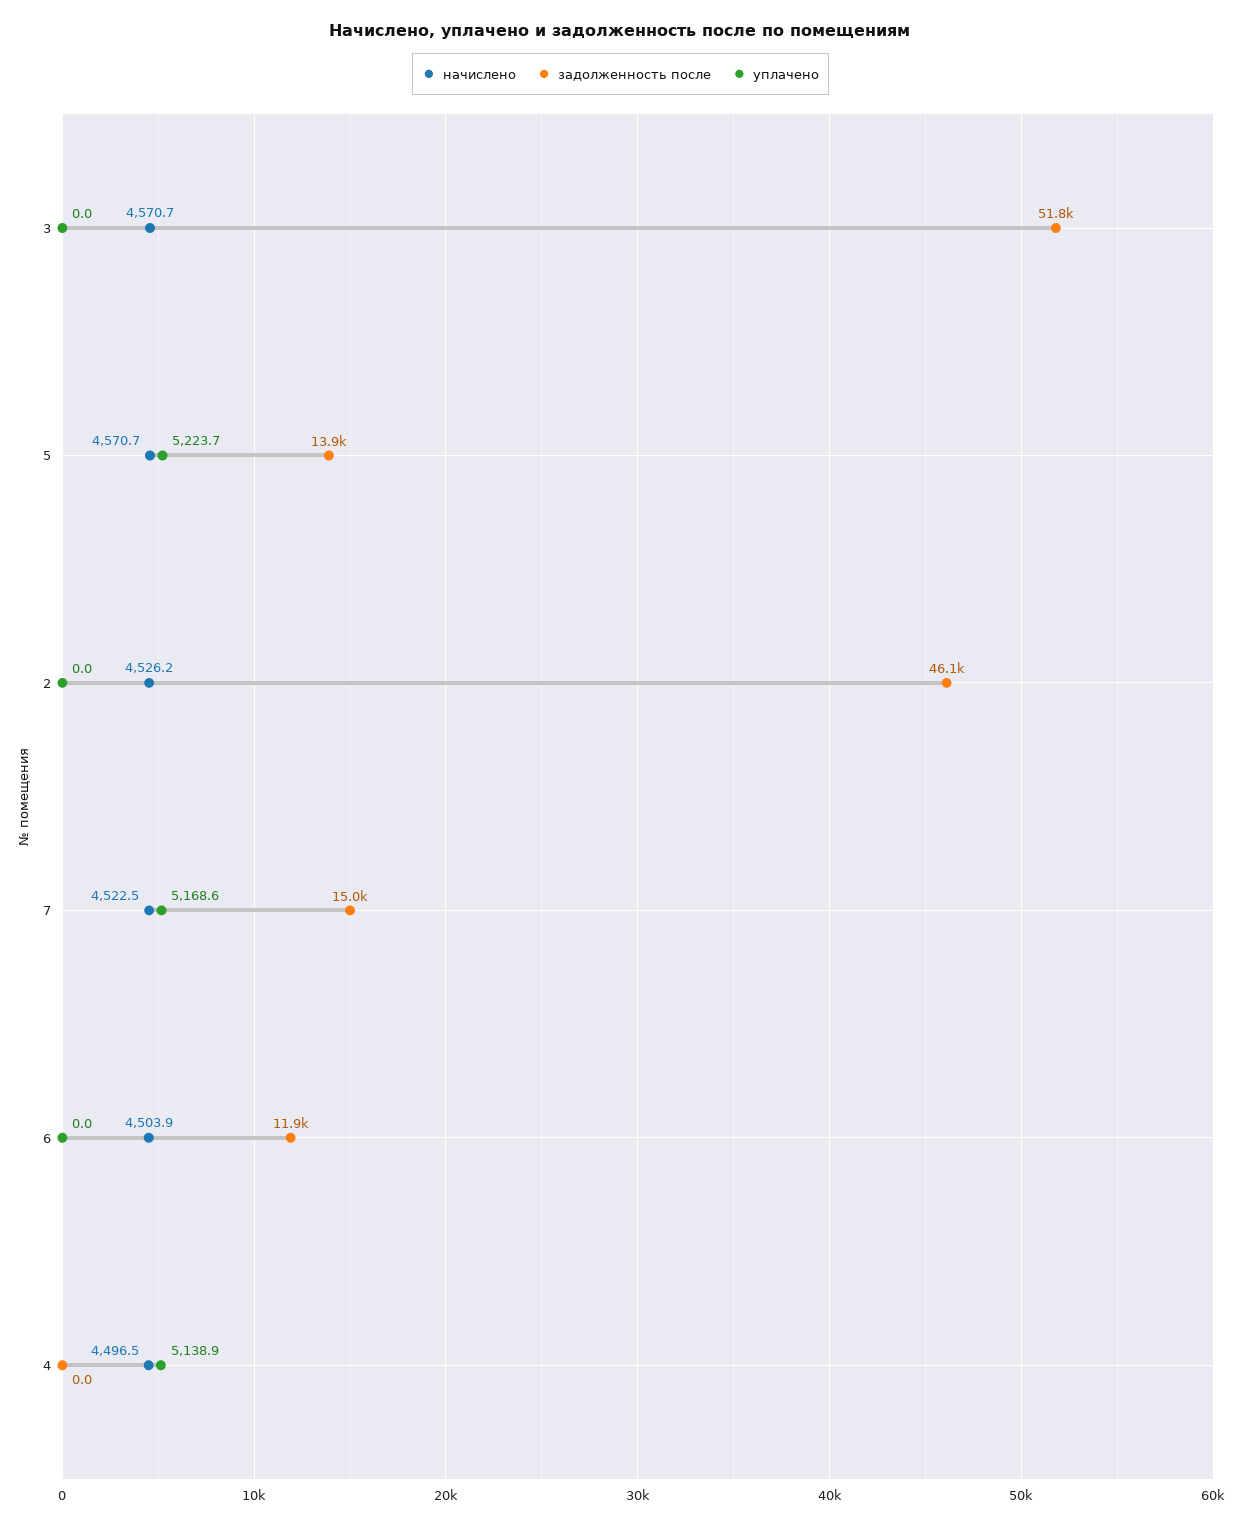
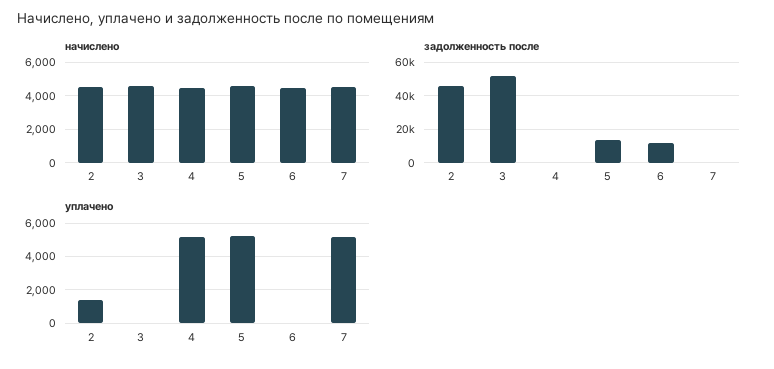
уплачено, 2: 0 -> 1500
задолженность после, 7: 15000 -> 0

